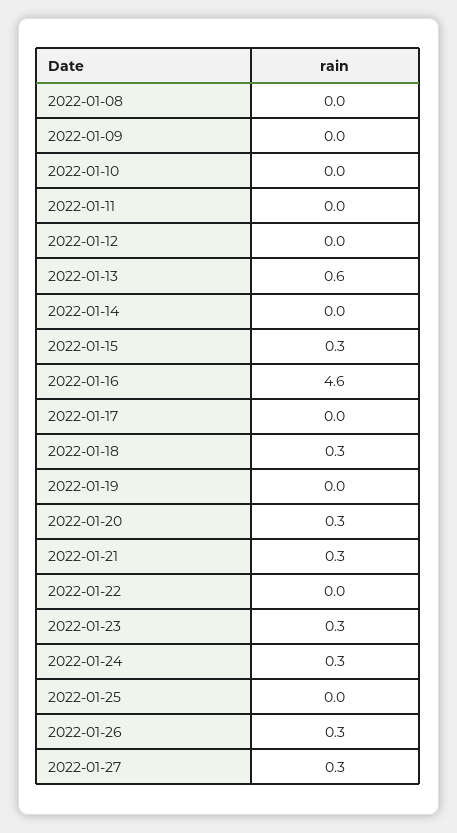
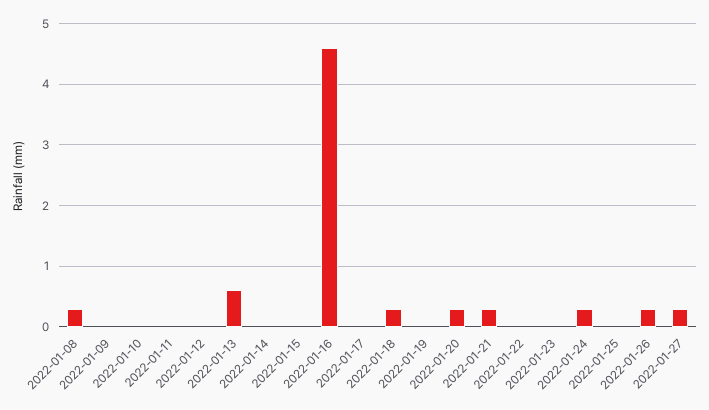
2022-01-08: 0 -> 0.3
2022-01-15: 0.3 -> 0
2022-01-23: 0.3 -> 0

